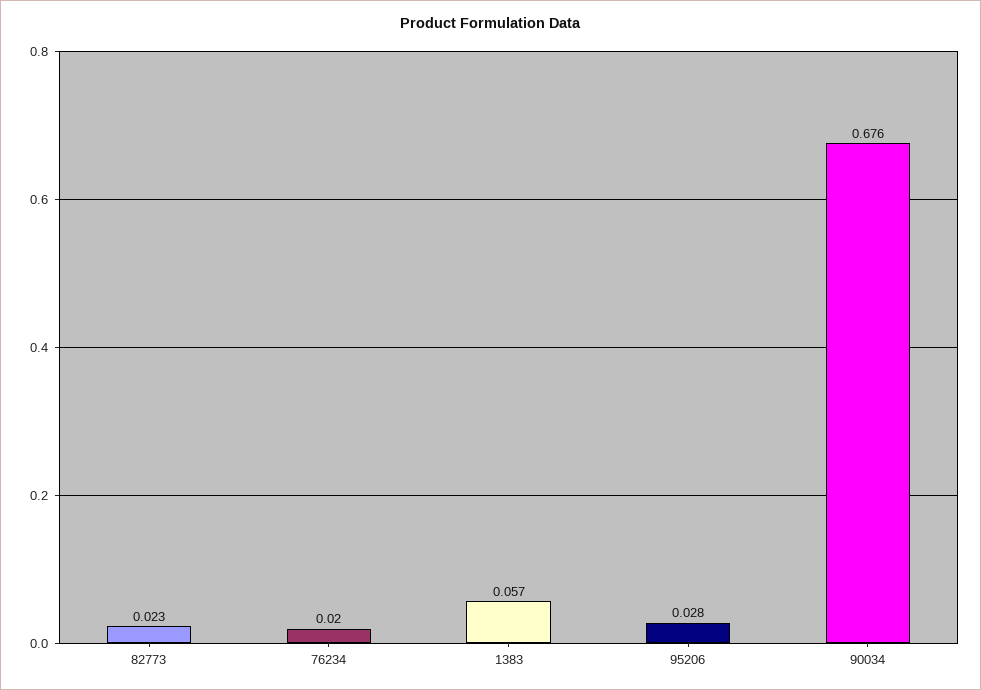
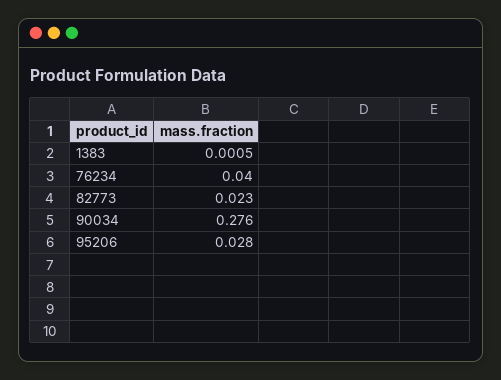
76234: 0.02 -> 0.04
1383: 0.057 -> 0.0005
90034: 0.676 -> 0.276

